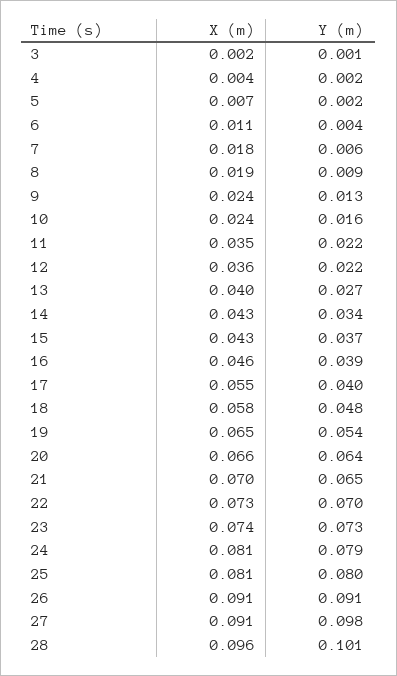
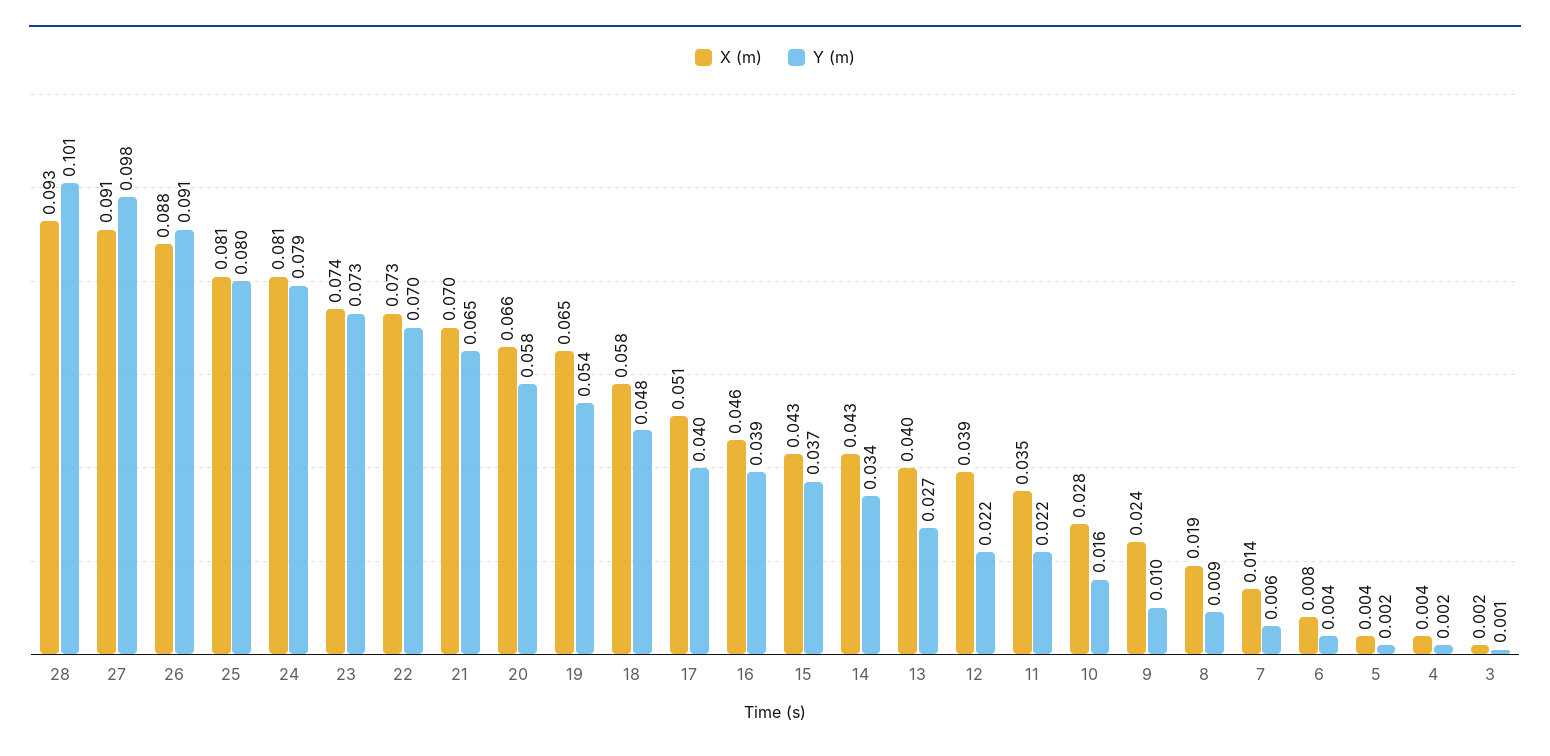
X (m), 5: 0.007 -> 0.004
X (m), 6: 0.011 -> 0.008
X (m), 7: 0.018 -> 0.014
Y (m), 9: 0.013 -> 0.01
X (m), 10: 0.024 -> 0.028
X (m), 12: 0.036 -> 0.039
X (m), 17: 0.055 -> 0.051
Y (m), 20: 0.064 -> 0.058
X (m), 26: 0.091 -> 0.088
X (m), 28: 0.096 -> 0.093

